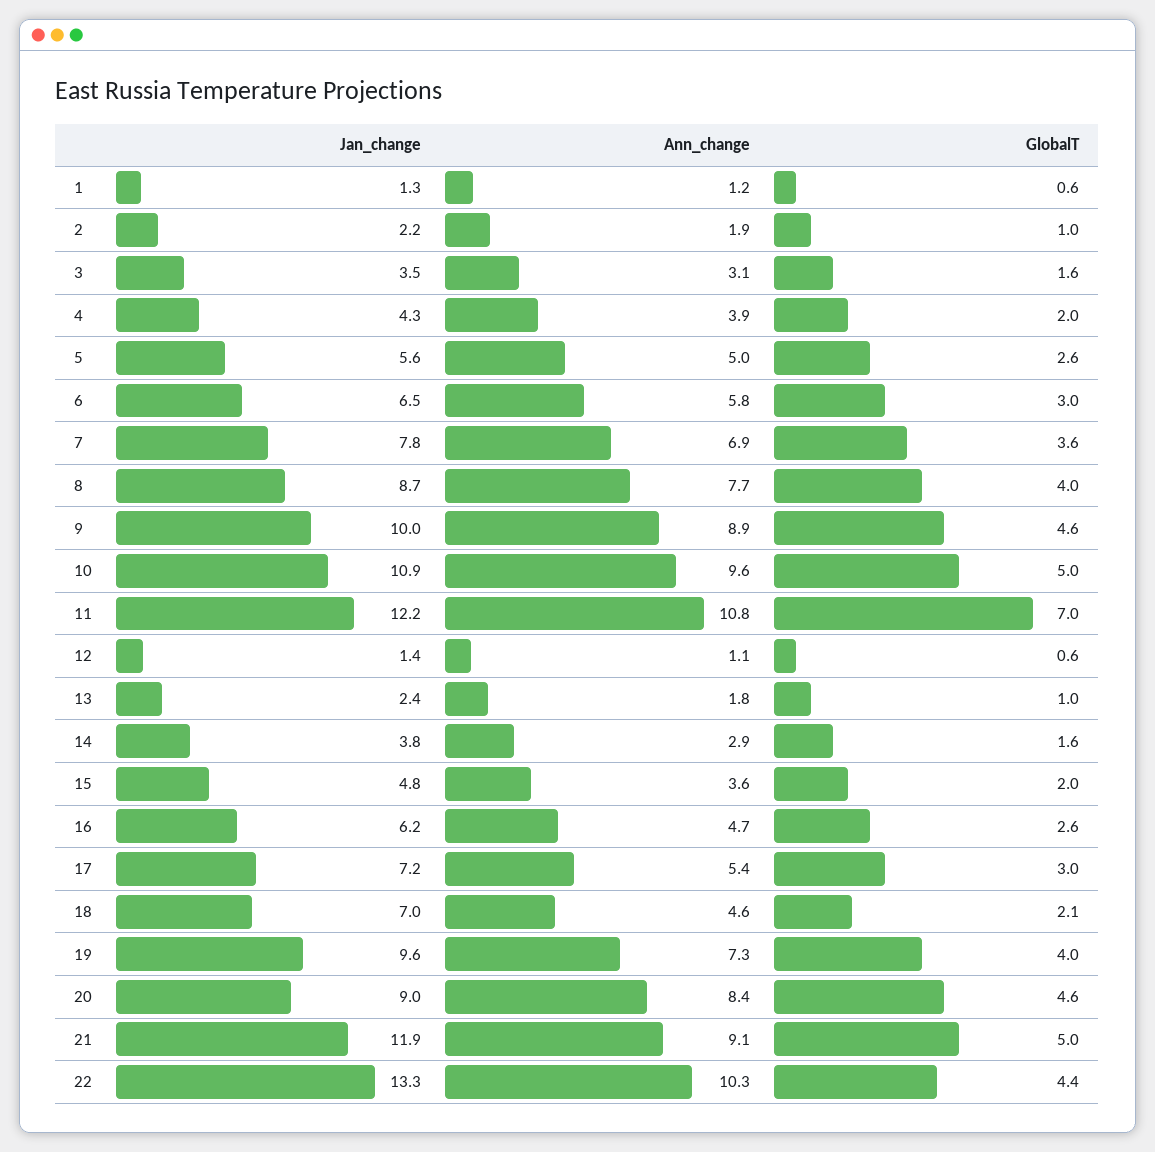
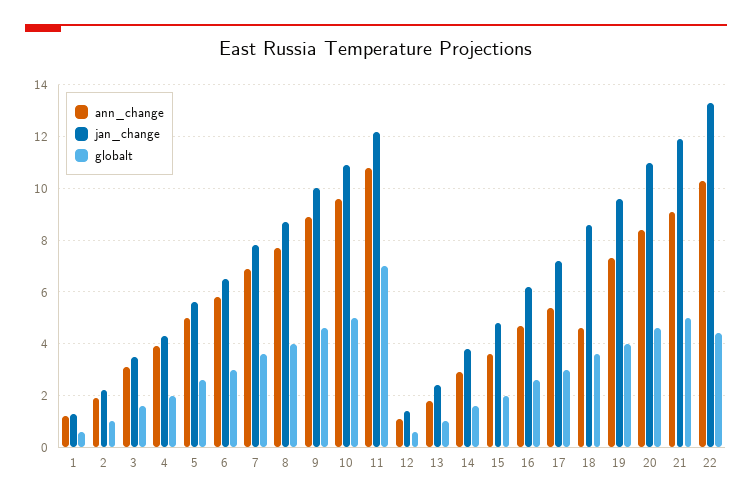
Jan_change, 18: 7 -> 8.5
GlobalT, 18: 2.1 -> 3.5
Jan_change, 20: 9 -> 11

